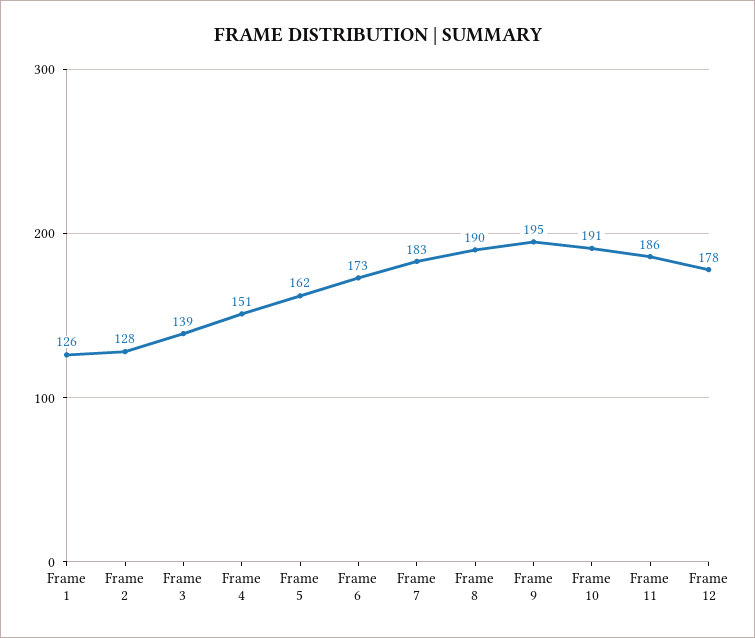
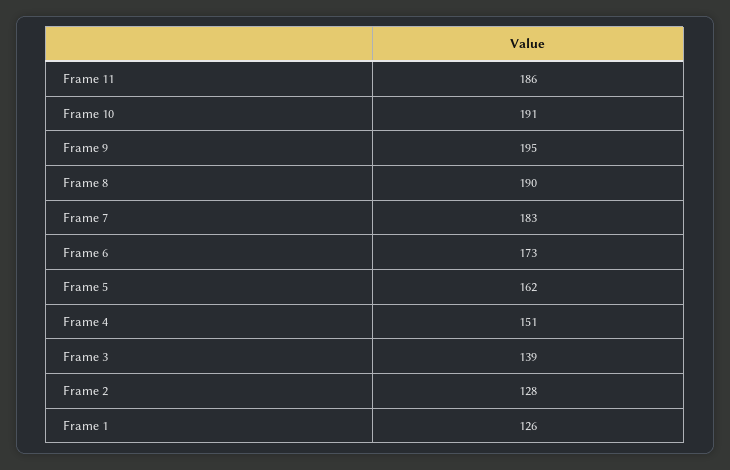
Frame 12: 178 -> none

